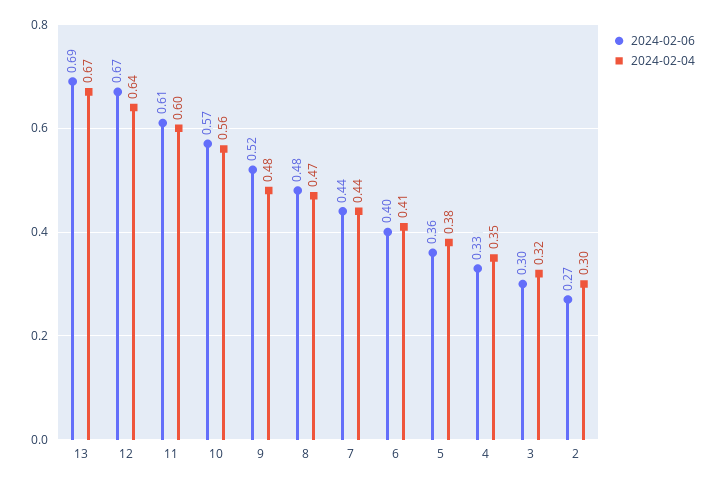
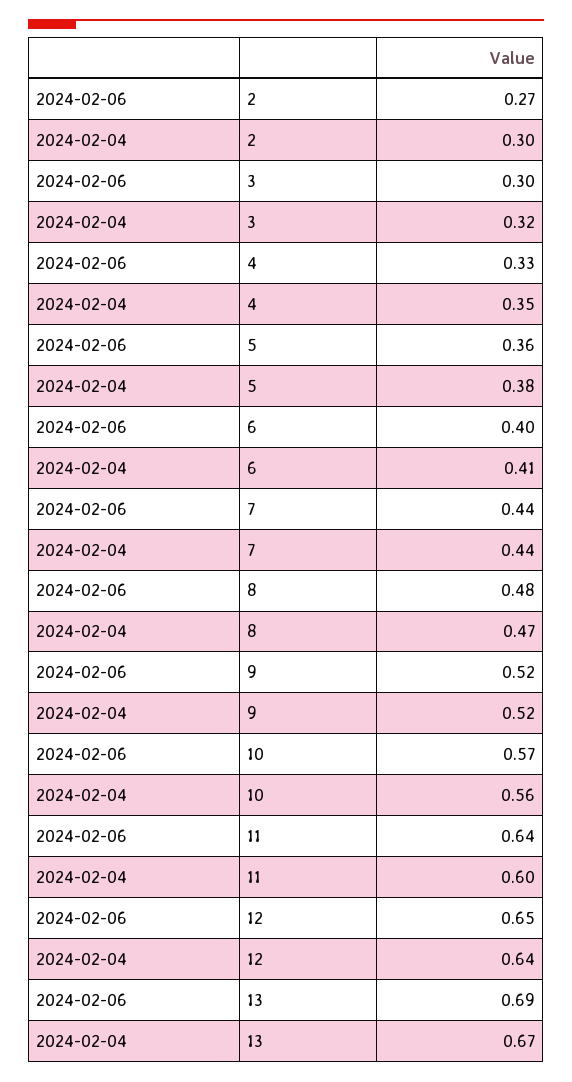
2024-02-06, 12: 0.67 -> 0.65
2024-02-06, 11: 0.61 -> 0.64
2024-02-04, 9: 0.48 -> 0.52

